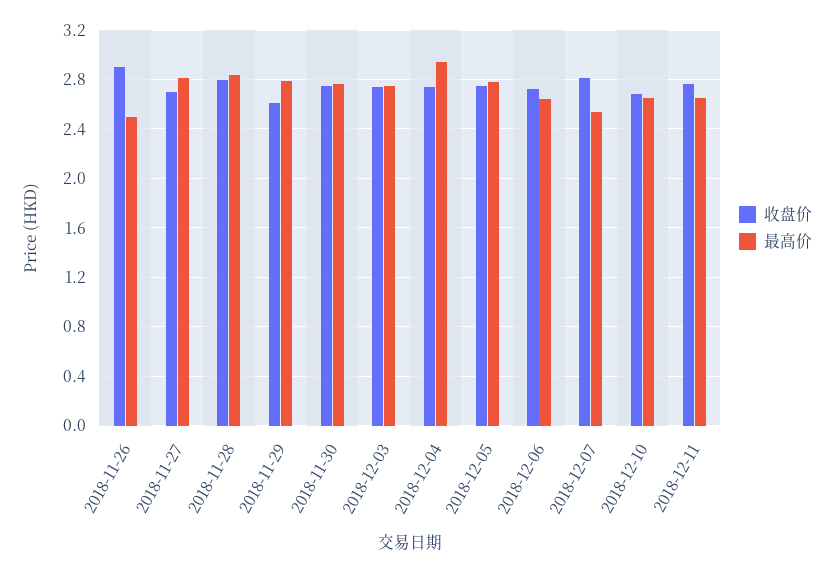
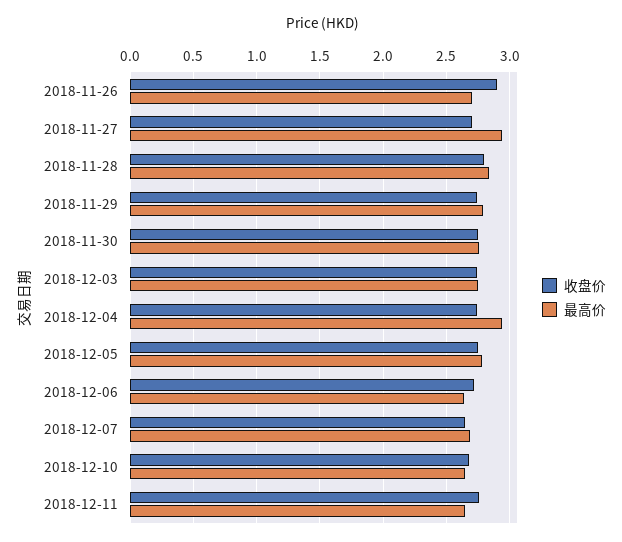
最高价, 2018-11-26: 2.5 -> 2.7
最高价, 2018-11-27: 2.8 -> 2.95
收盘价, 2018-11-29: 2.6 -> 2.75
收盘价, 2018-12-07: 2.8 -> 2.65
最高价, 2018-12-07: 2.55 -> 2.7

